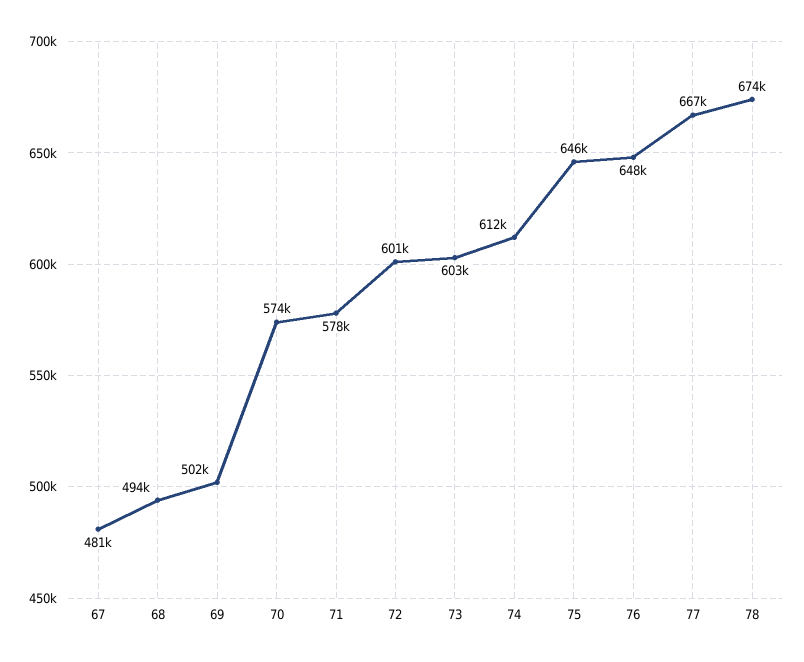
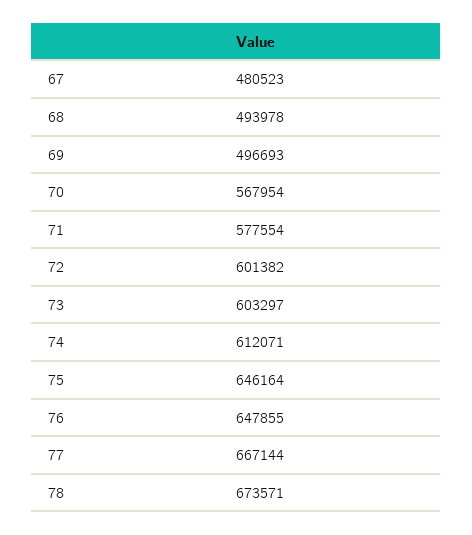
69: 502000 -> 496693
70: 574000 -> 567954

